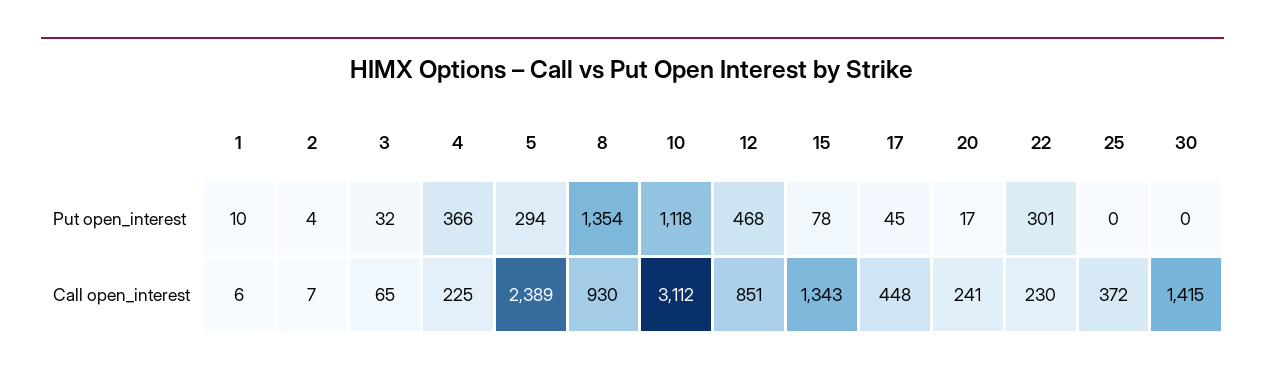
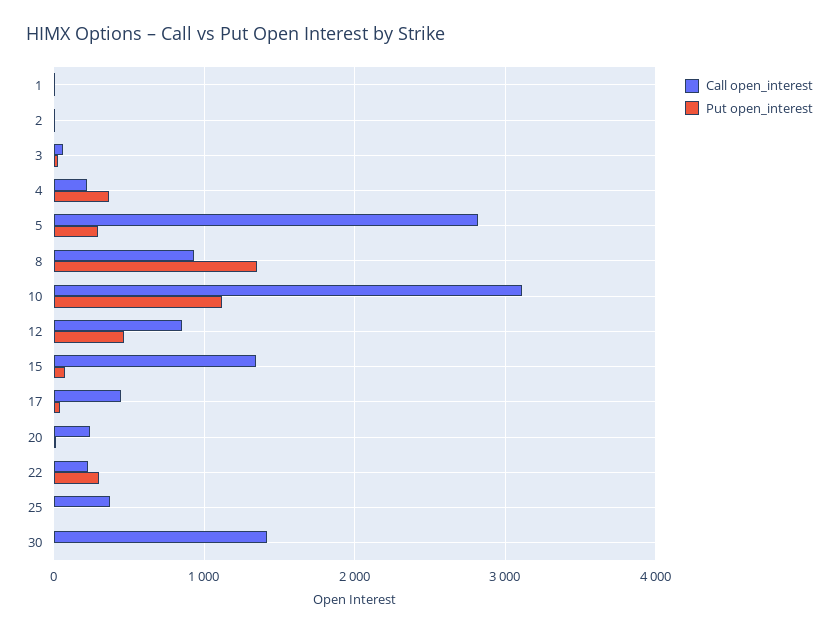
Call open_interest, 5: 2389 -> 2800

